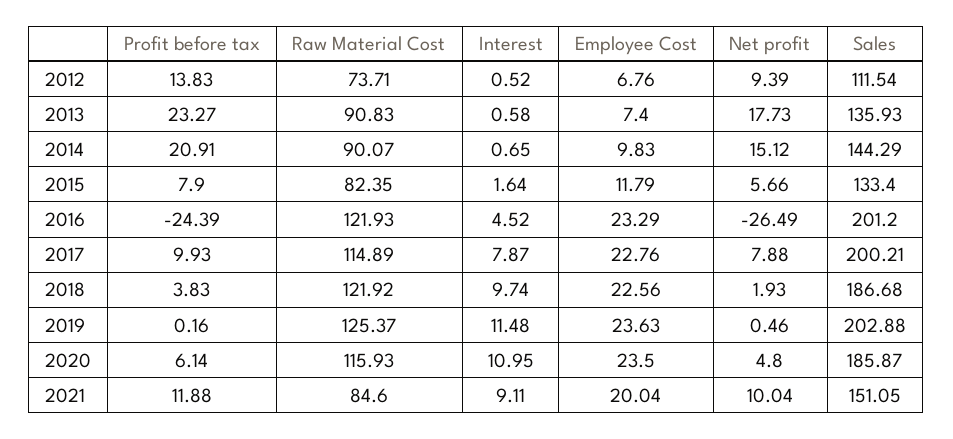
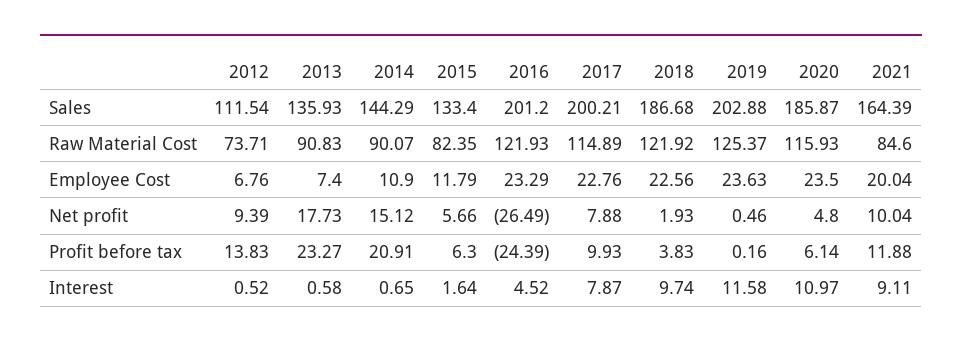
Employee Cost, 2014: 9.83 -> 10.9
Profit before tax, 2015: 7.9 -> 6.3
Interest, 2019: 11.48 -> 11.58
Interest, 2020: 10.95 -> 10.97
Sales, 2021: 151.05 -> 164.39

